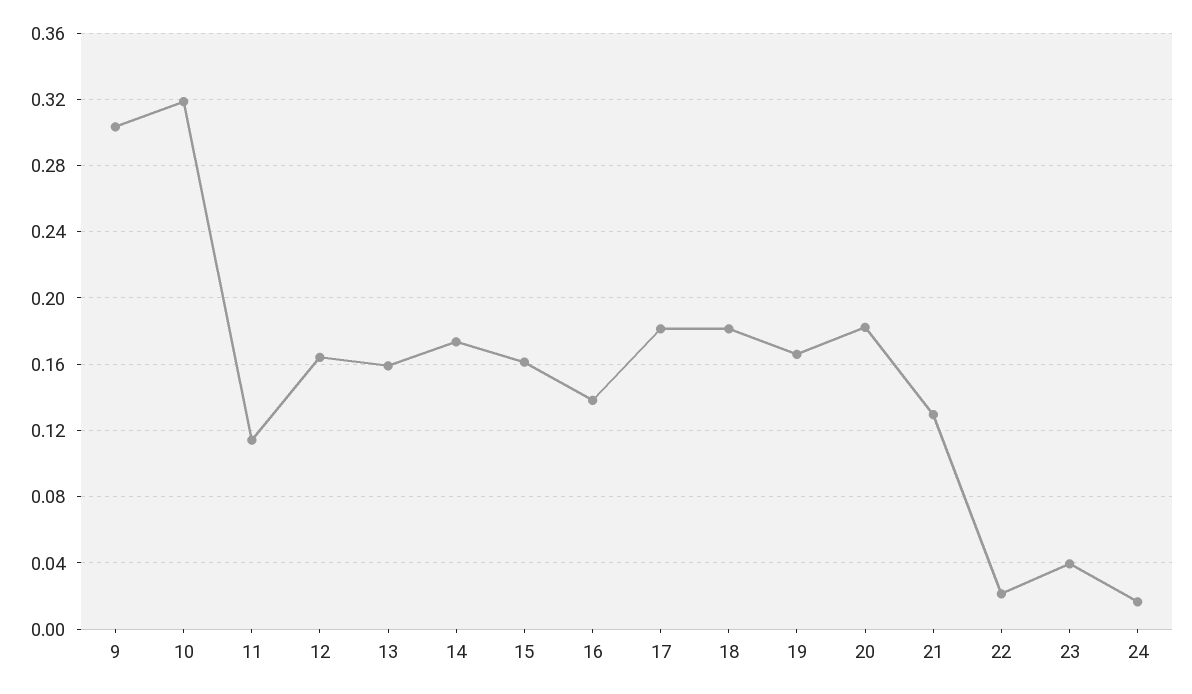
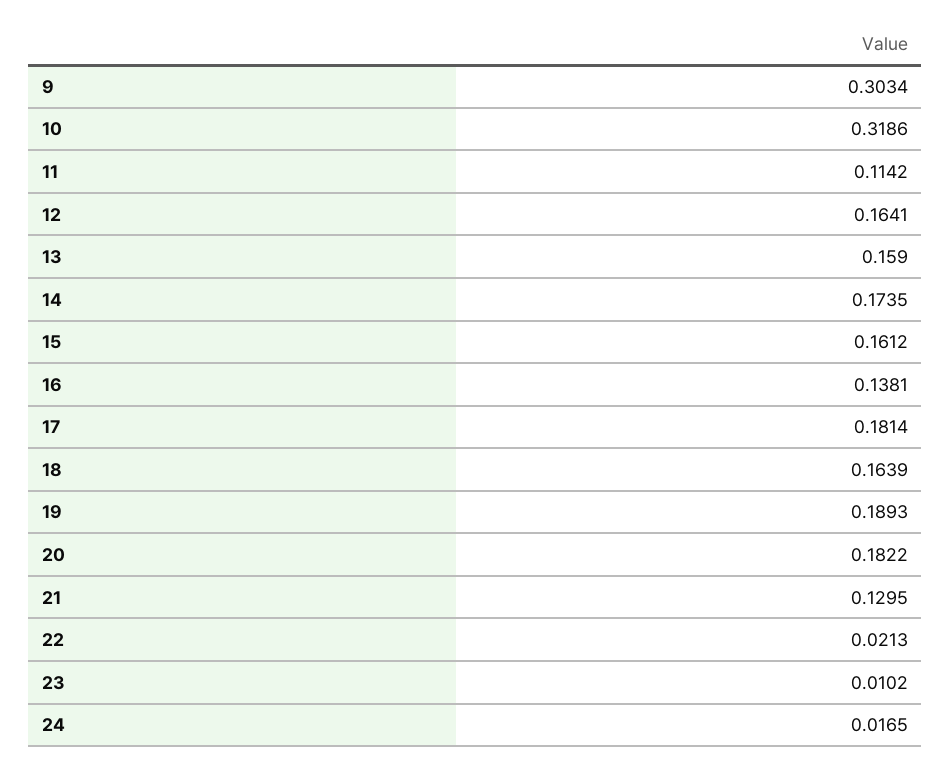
18: 0.18 -> 0.1639
19: 0.165 -> 0.1893
23: 0.04 -> 0.0102

